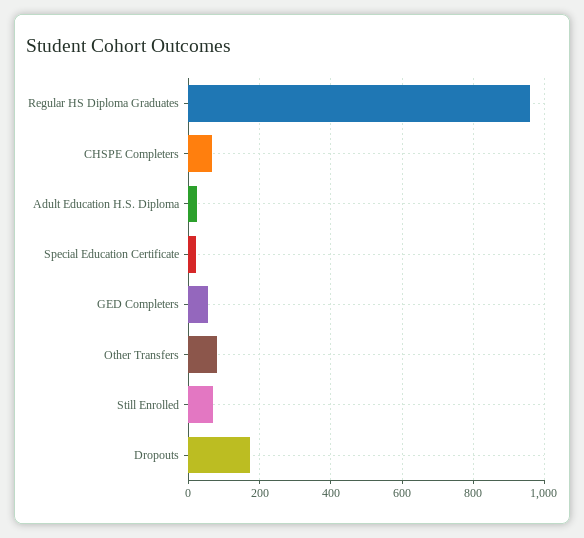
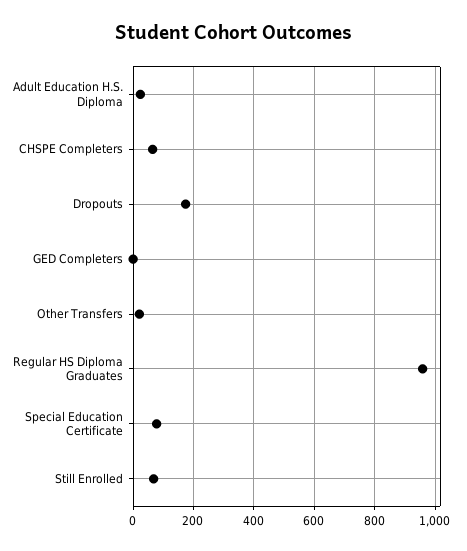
Special Education Certificate: 20 -> 80
GED Completers: 60 -> 0
Other Transfers: 80 -> 20

